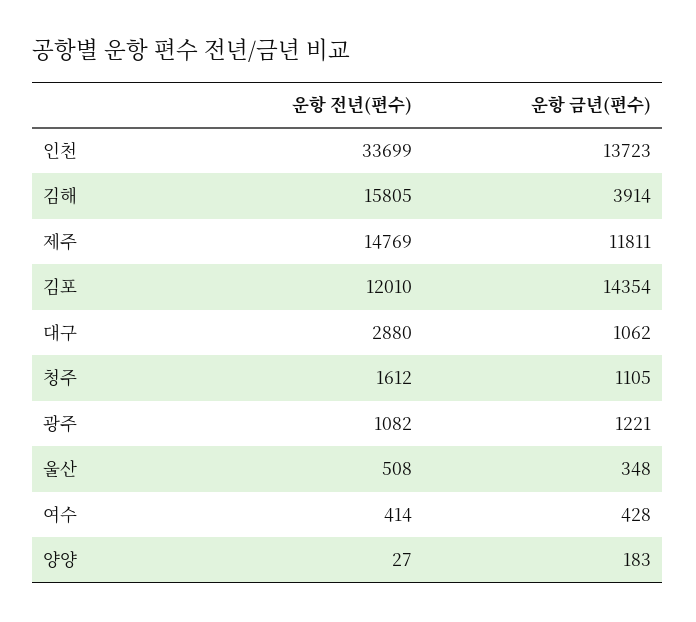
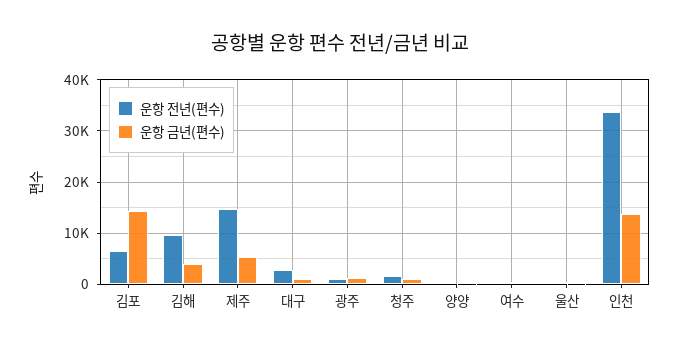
운항 전년(편수), 김해: 15805 -> 10000
운항 금년(편수), 제주: 11811 -> 6000
운항 전년(편수), 김포: 12010 -> 6000

